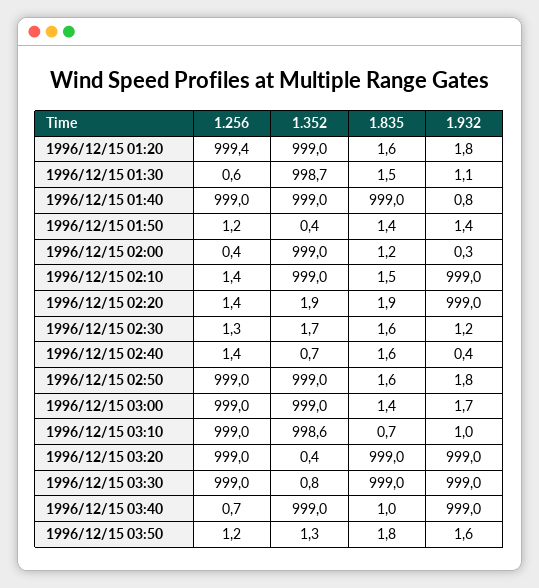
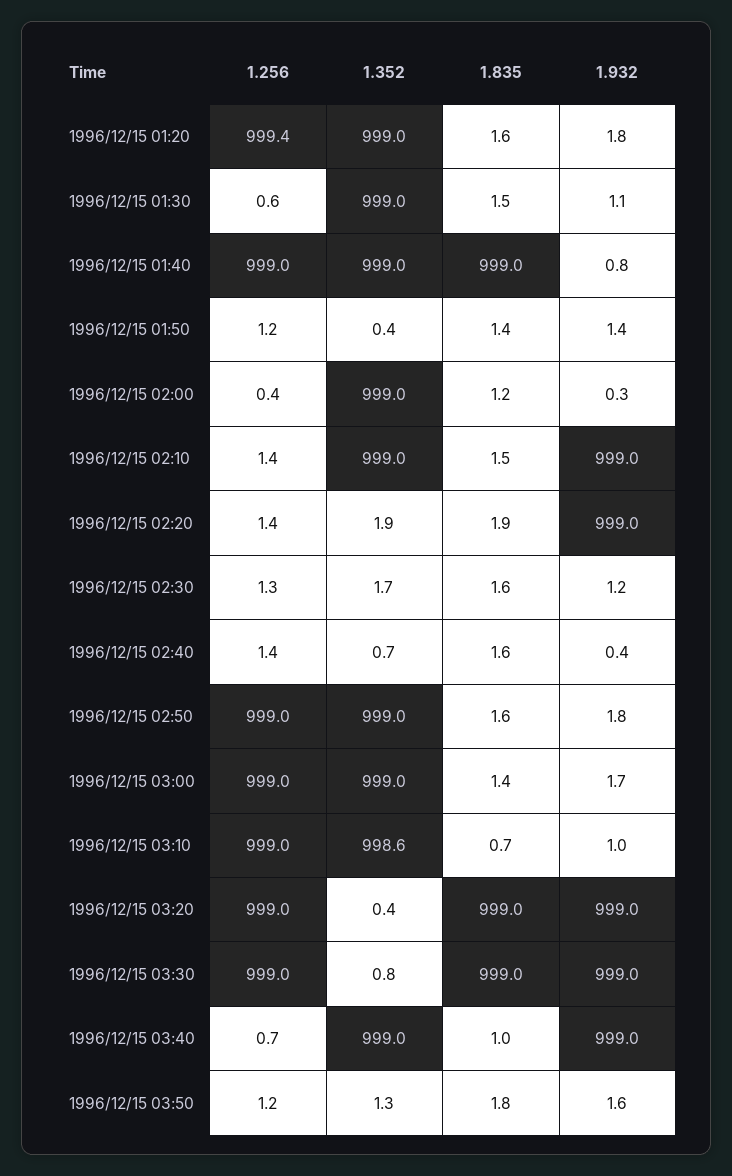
1.352, 1996/12/15 01:30: 998.7 -> 999

